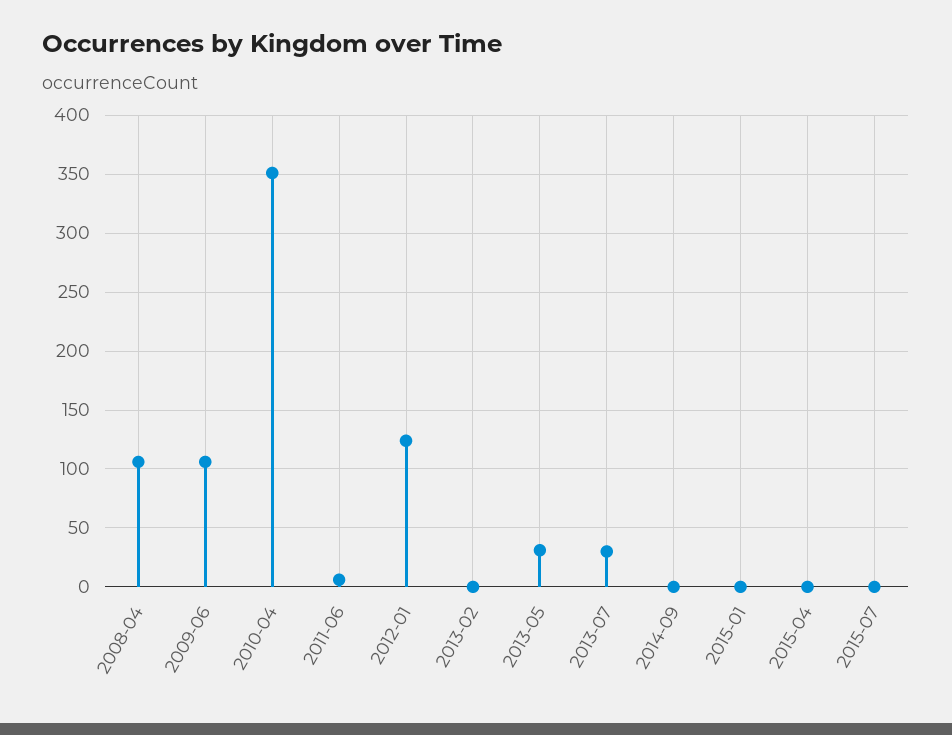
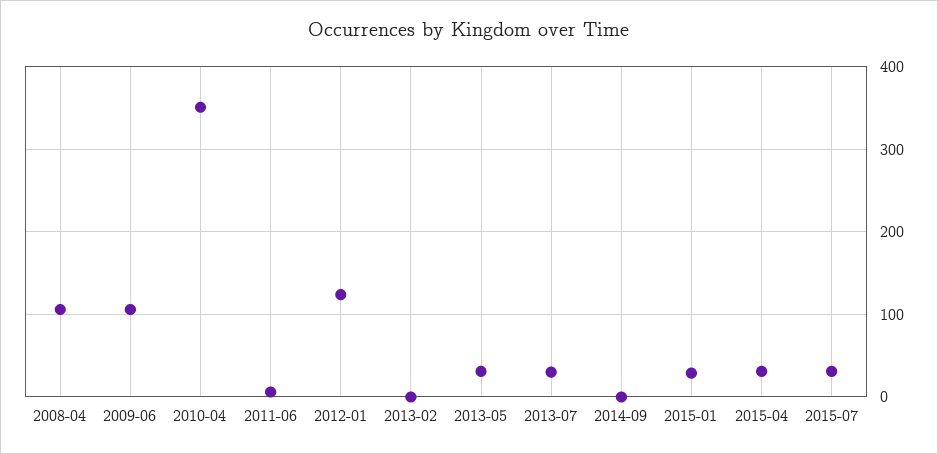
2015-01: 0 -> 30
2015-04: 0 -> 30
2015-07: 0 -> 30

